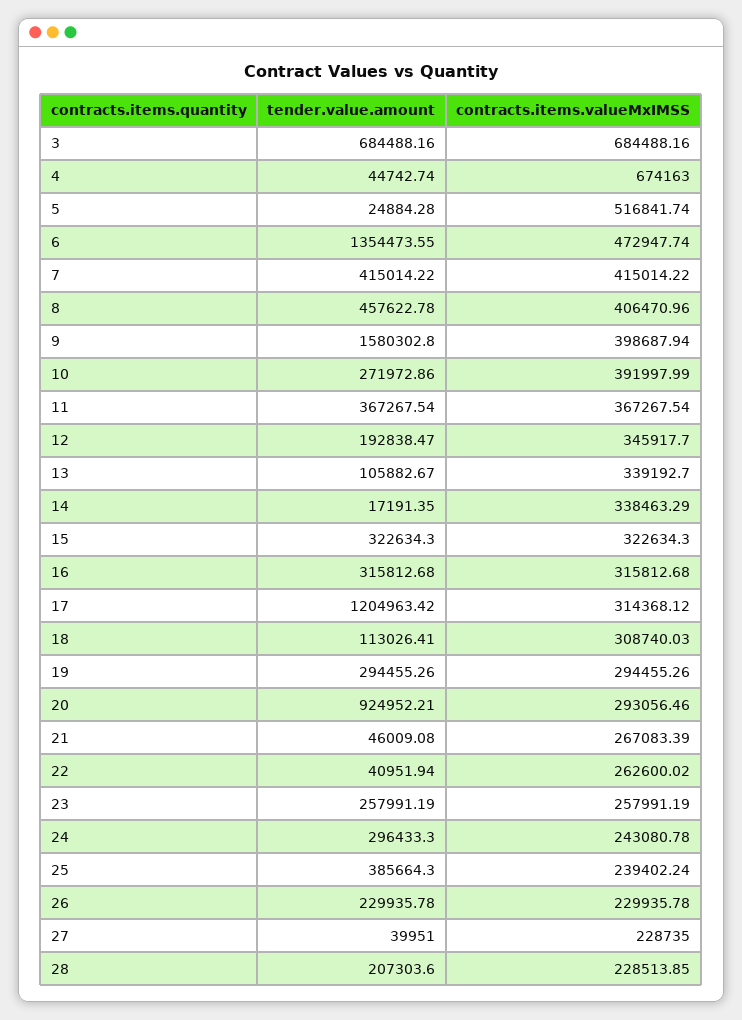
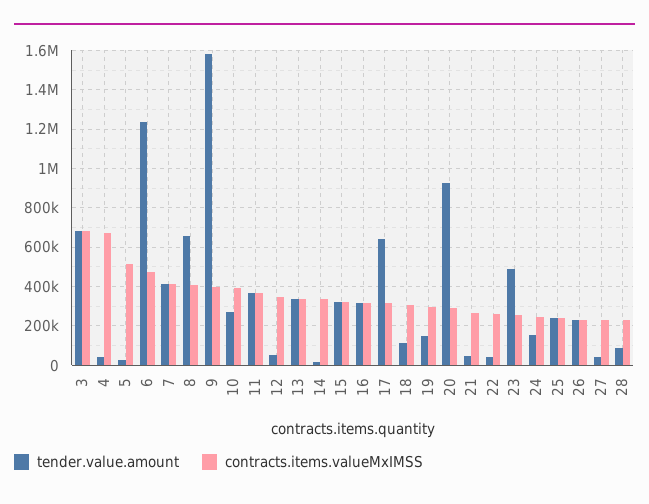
tender.value.amount, 6: 1354473.55 -> 1250000
tender.value.amount, 8: 457622.78 -> 650000
tender.value.amount, 12: 192838.47 -> 50000
tender.value.amount, 13: 105882.67 -> 350000
tender.value.amount, 17: 1204963.42 -> 650000
tender.value.amount, 19: 294455.26 -> 150000
tender.value.amount, 23: 257991.19 -> 500000
tender.value.amount, 24: 296433.3 -> 150000
tender.value.amount, 25: 385664.3 -> 250000
tender.value.amount, 28: 207303.6 -> 100000

